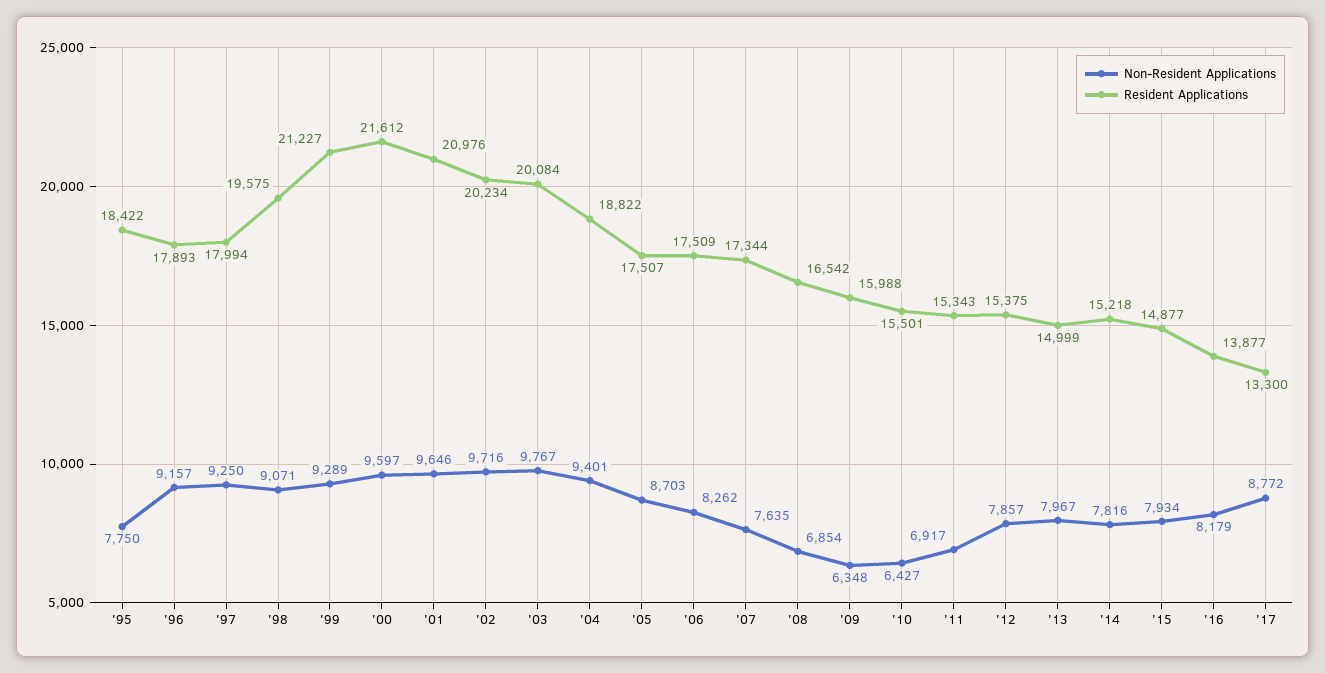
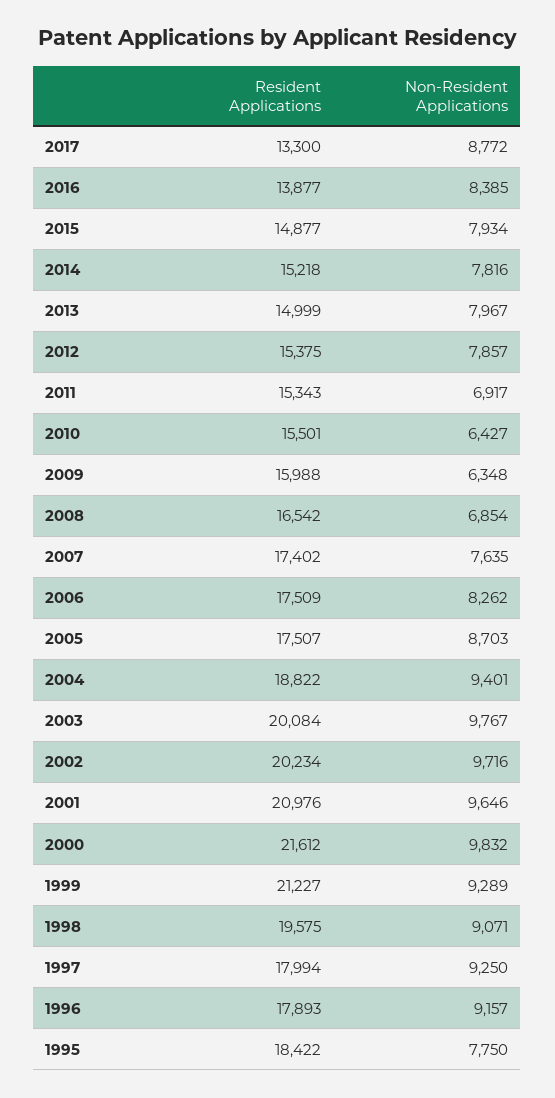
Non-Resident Applications, '00: 9597 -> 9832
Resident Applications, '07: 17344 -> 17402
Non-Resident Applications, '16: 8179 -> 8385

